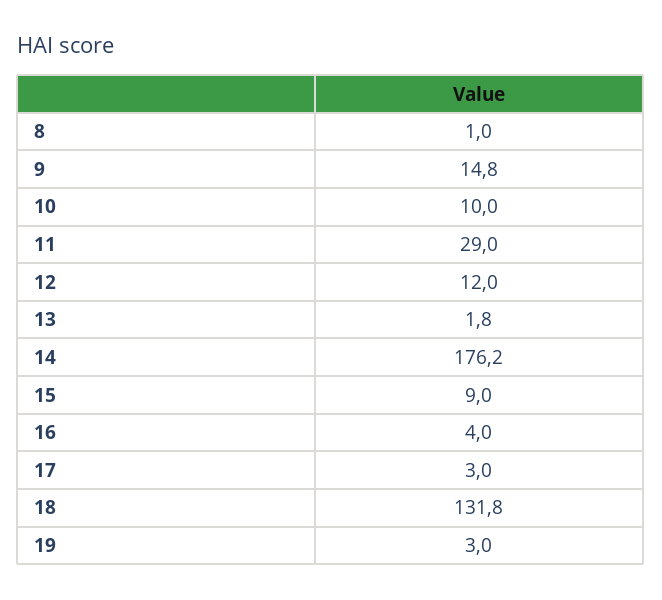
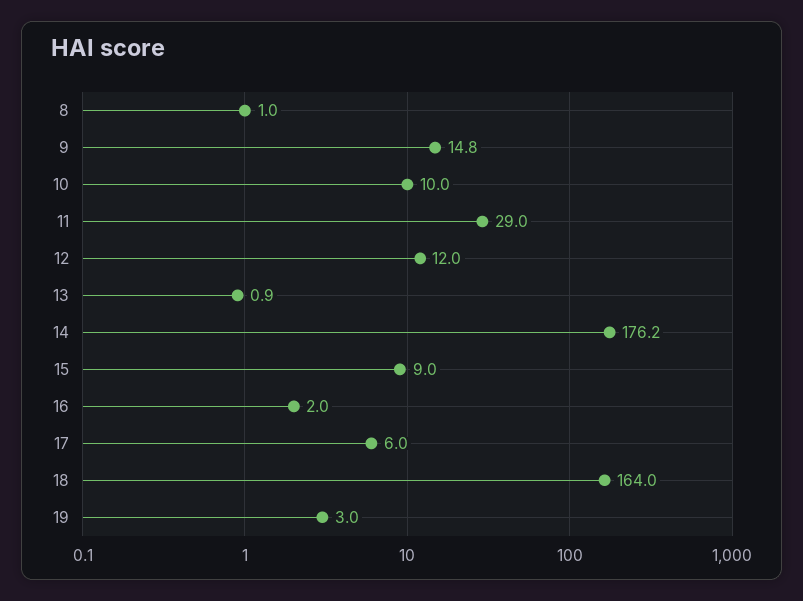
13: 1.8 -> 0.9
16: 4 -> 2
17: 3 -> 6
18: 131.8 -> 164

